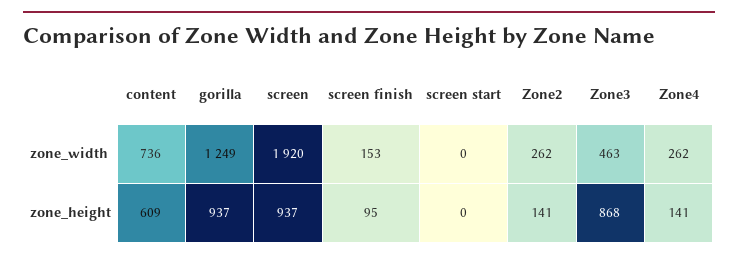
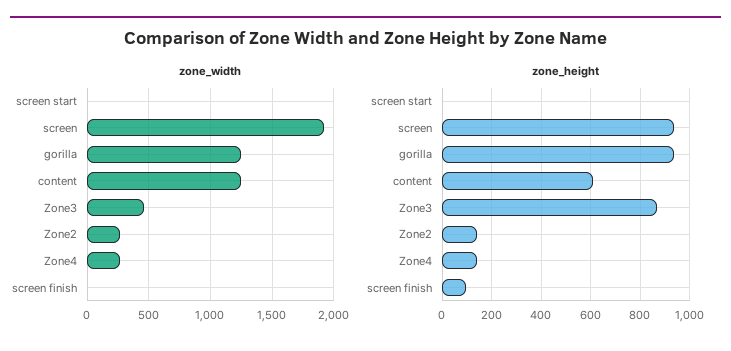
zone_width, content: 736 -> 1250
zone_width, screen finish: 153 -> 0

